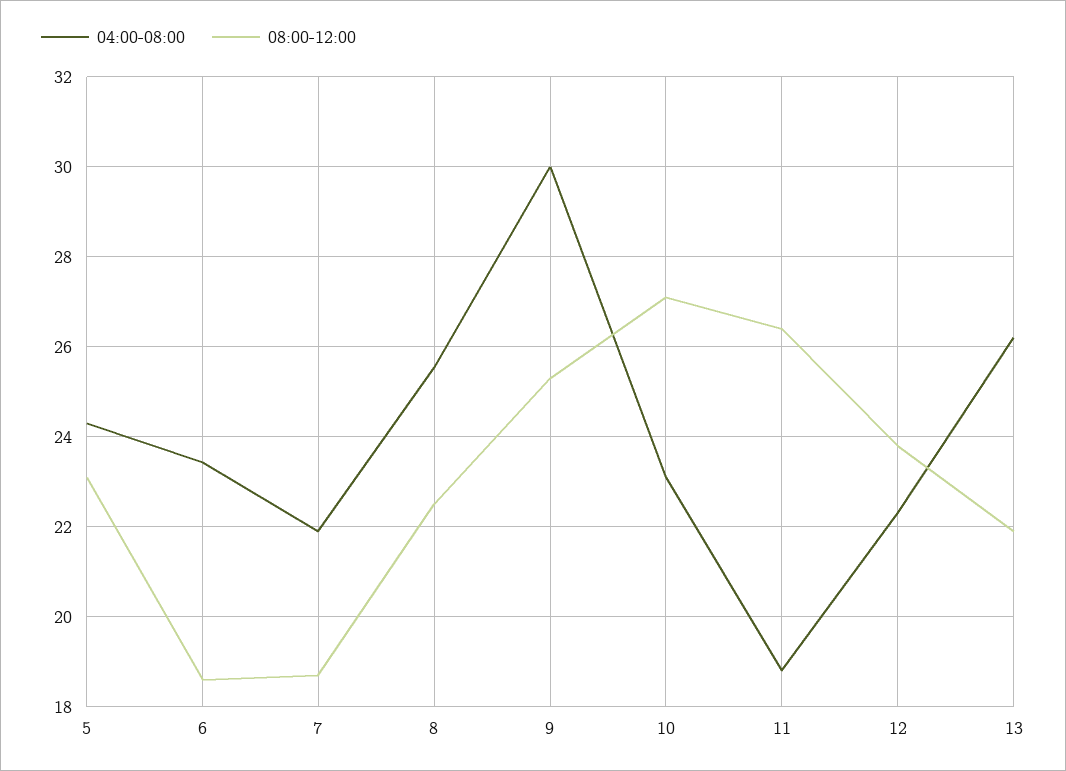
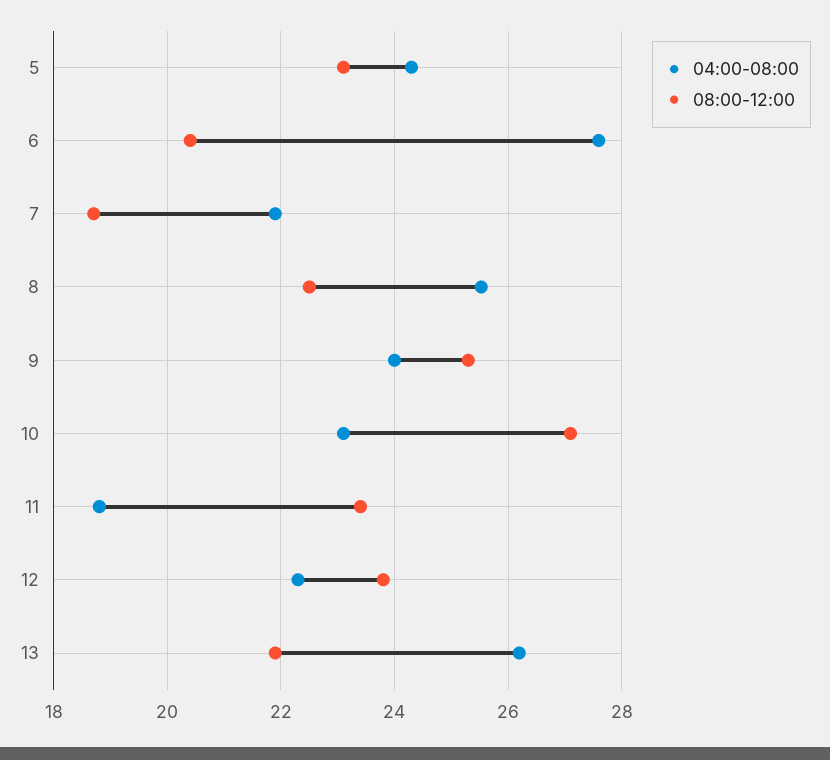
04:00-08:00, 6: 23.4 -> 27.6
08:00-12:00, 6: 18.6 -> 20.4
04:00-08:00, 9: 30 -> 24
08:00-12:00, 11: 26.4 -> 23.4

